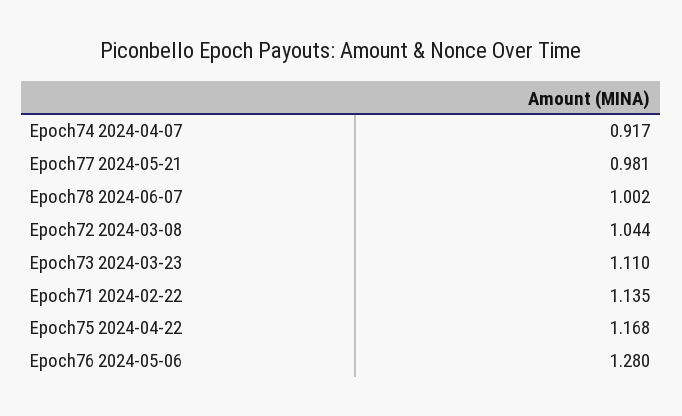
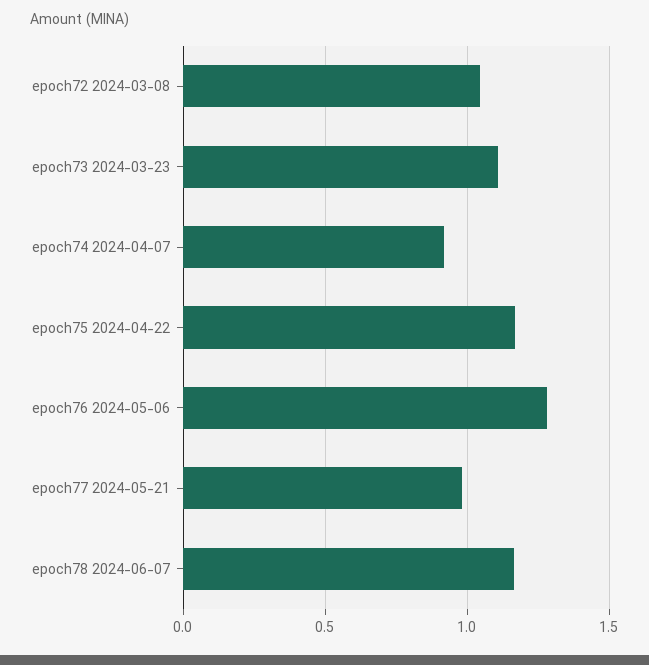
Epoch78 2024-06-07: 1.002 -> 1.15
Epoch71 2024-02-22: 1.135 -> none

